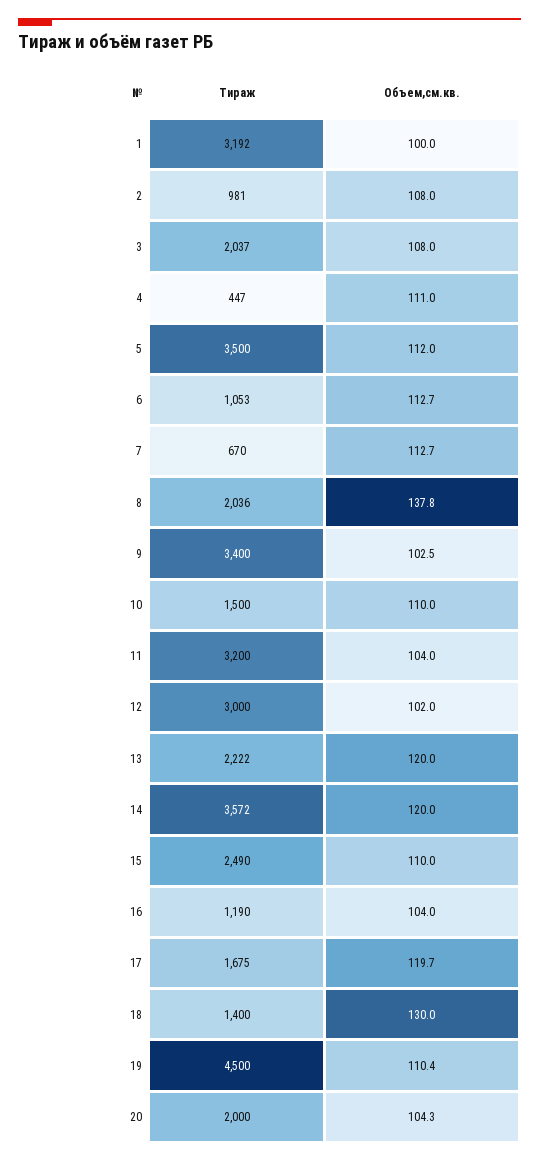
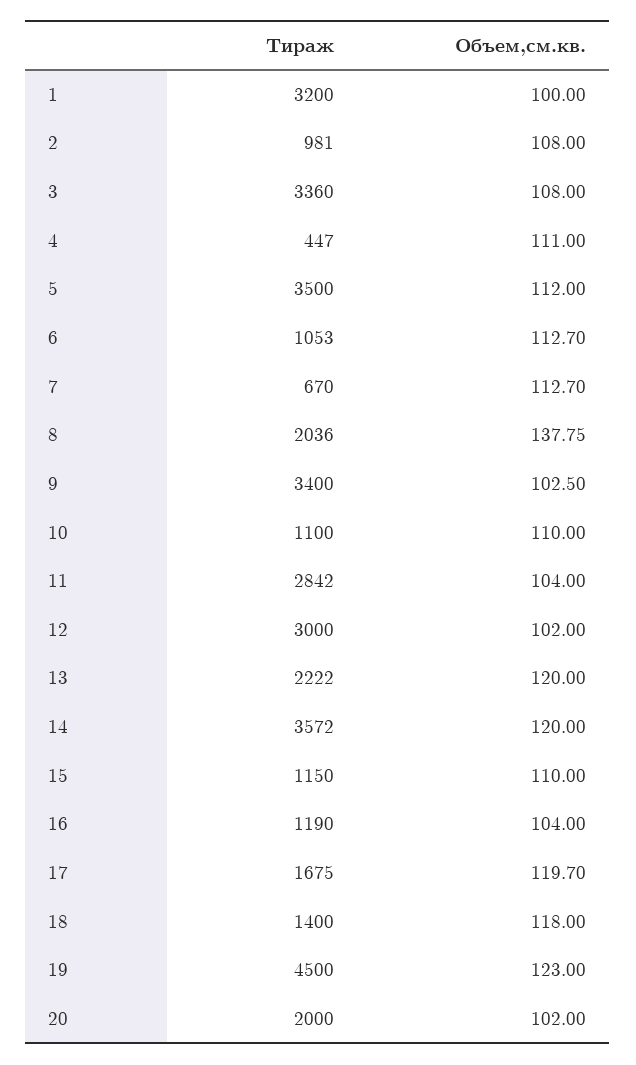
Тираж, 1: 3192 -> 3200
Тираж, 3: 2037 -> 3360
Тираж, 10: 1500 -> 1100
Тираж, 11: 3200 -> 2842
Тираж, 15: 2490 -> 1150
Объем,см.кв., 18: 130 -> 118
Объем,см.кв., 19: 110.4 -> 123
Объем,см.кв., 20: 104.3 -> 102

